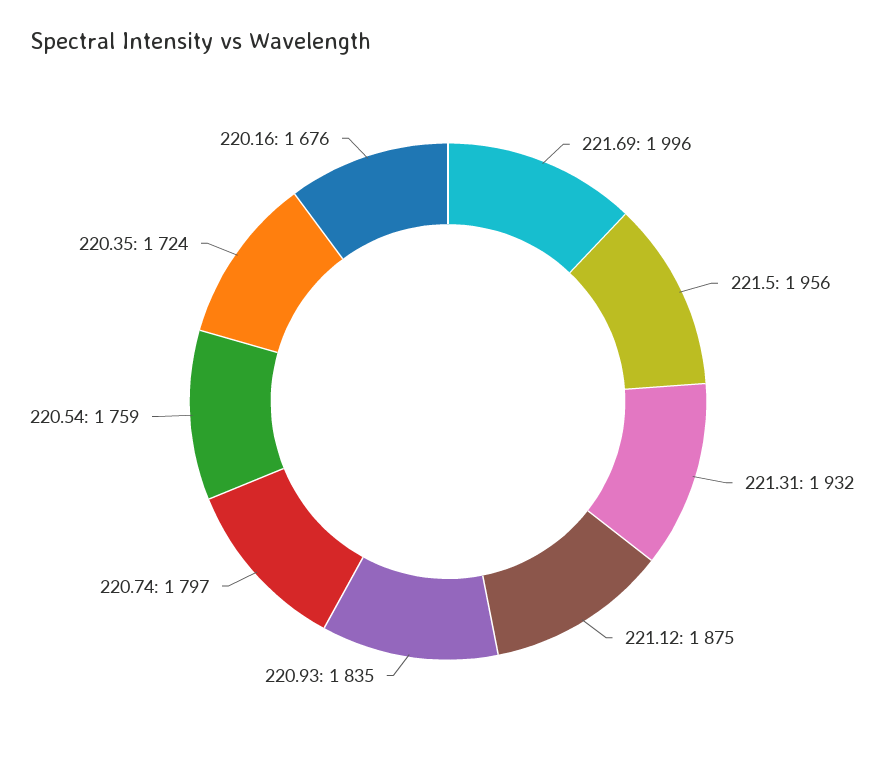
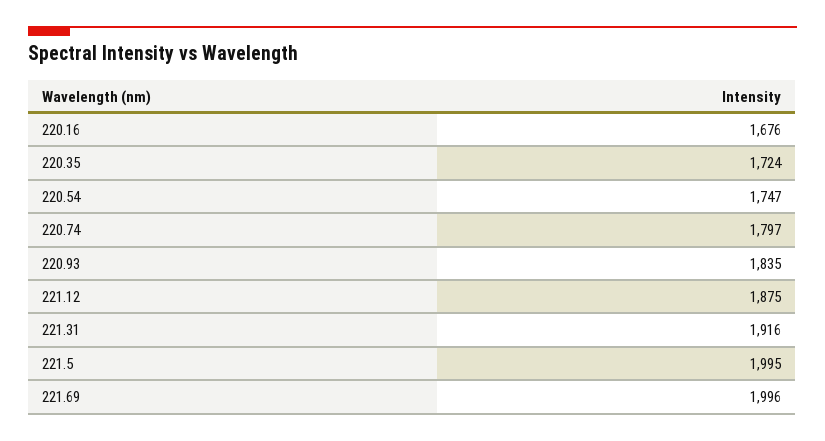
221.5: 1956 -> 1995
221.31: 1932 -> 1916
220.54: 1759 -> 1747

